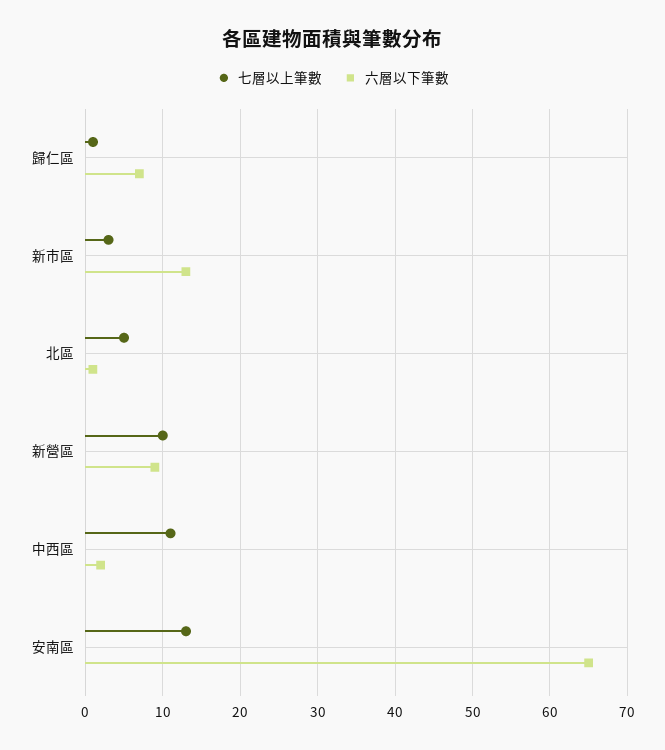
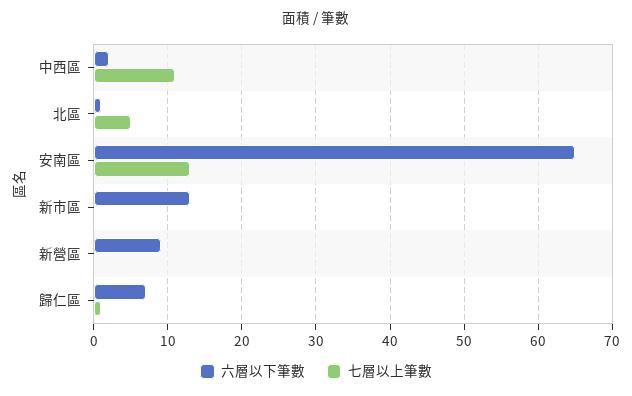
七層以上筆數, 新市區: 3 -> 0
七層以上筆數, 新營區: 10 -> 0

